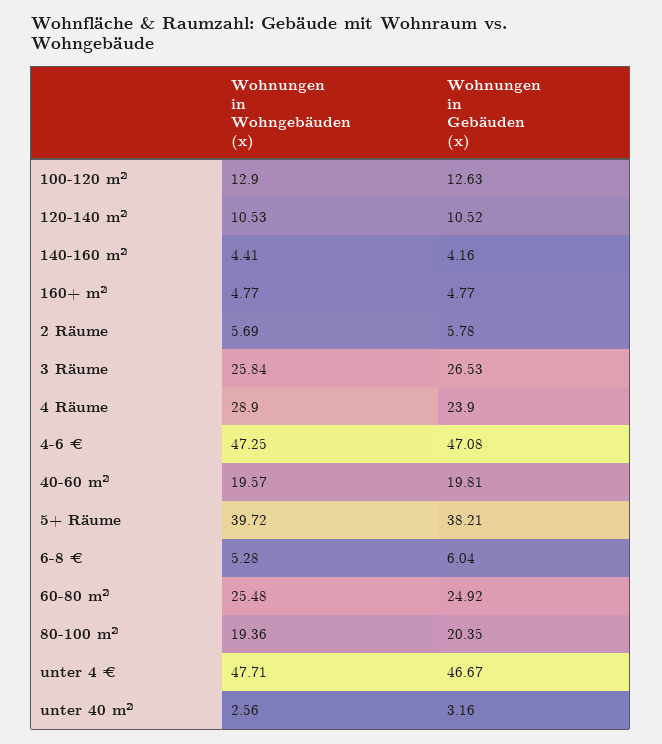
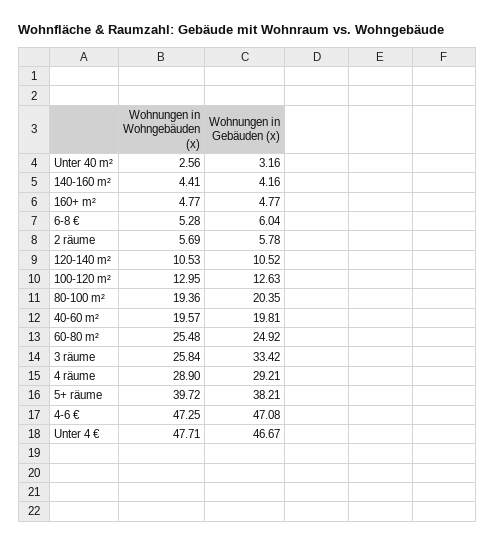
Wohnungen in Wohngebäuden (x), 100-120 m²: 12.9 -> 12.95
Wohnungen in Gebäuden (x), 3 Räume: 26.53 -> 33.42
Wohnungen in Gebäuden (x), 4 Räume: 23.9 -> 29.21

